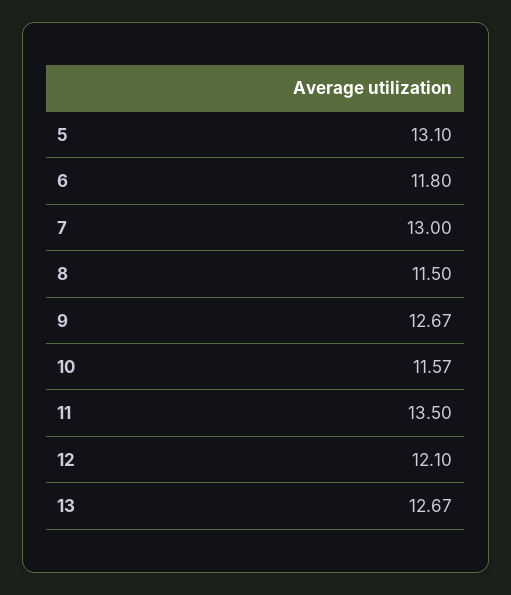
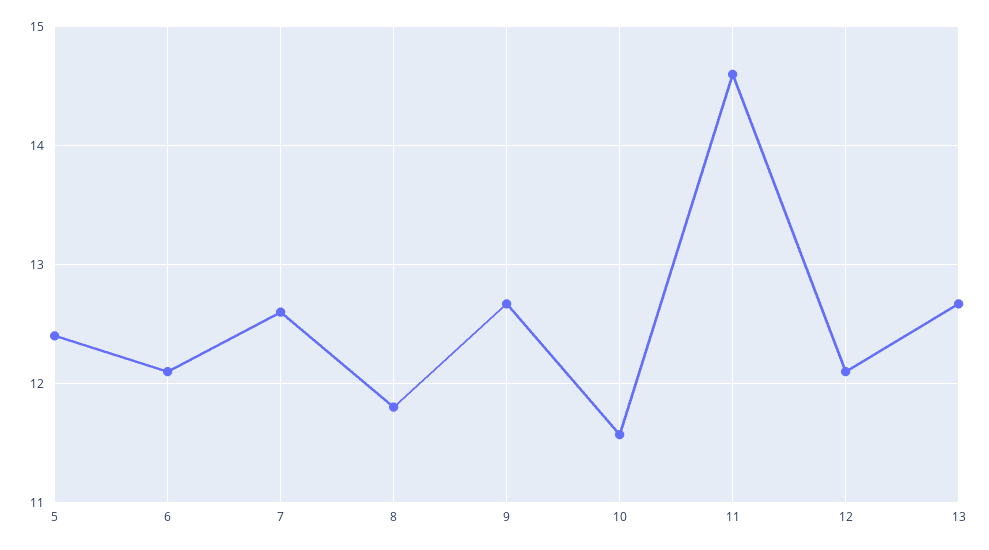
5: 13.1 -> 12.4
6: 11.8 -> 12.1
7: 13 -> 12.6
8: 11.5 -> 11.8
11: 13.5 -> 14.6

